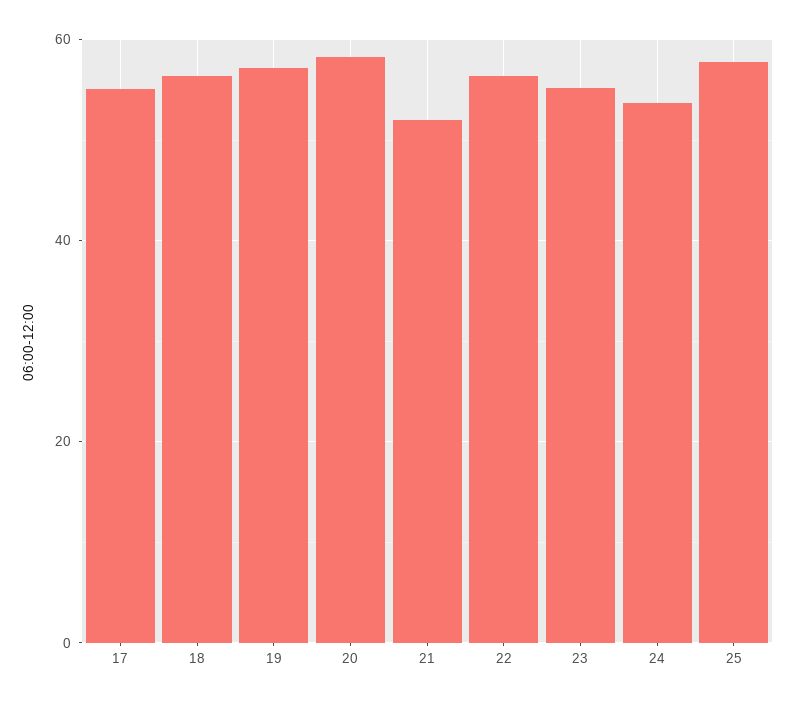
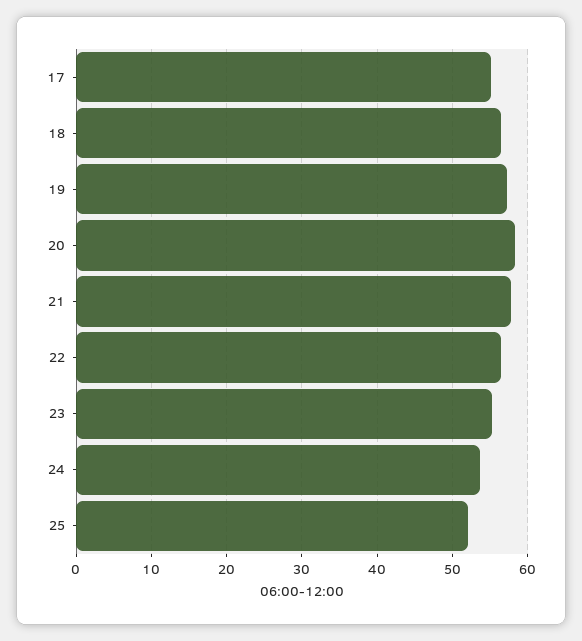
21: 52 -> 58
25: 58 -> 52

